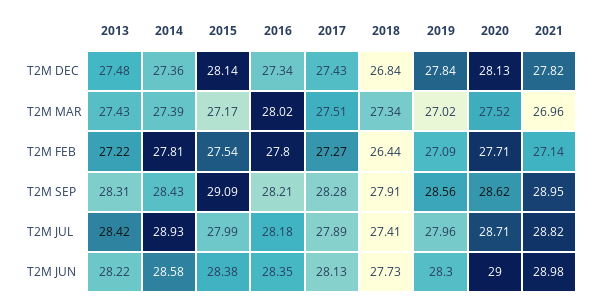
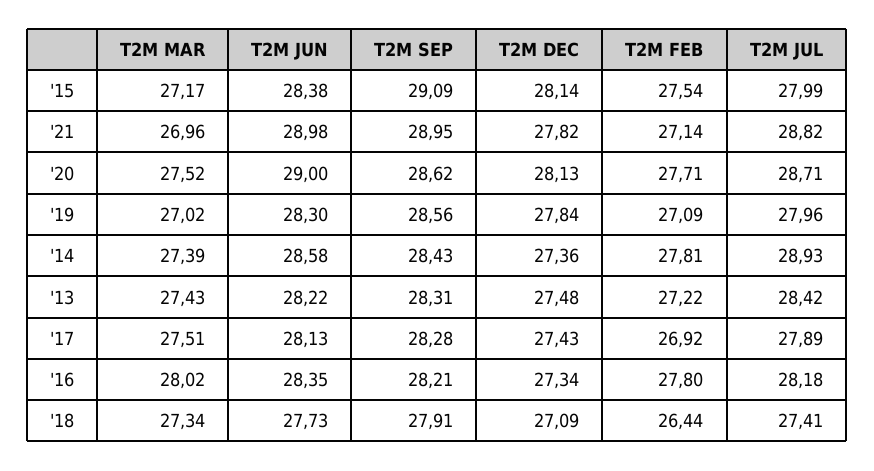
2018, T2M DEC: 26.84 -> 27.09
2017, T2M FEB: 27.27 -> 26.92

